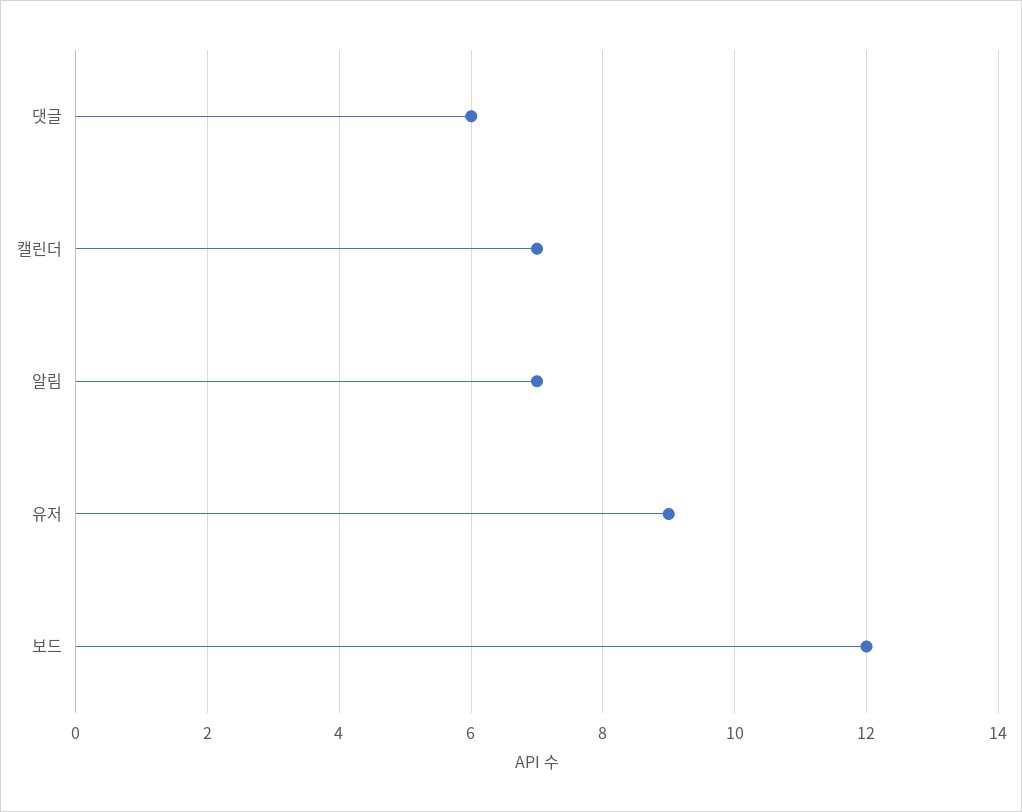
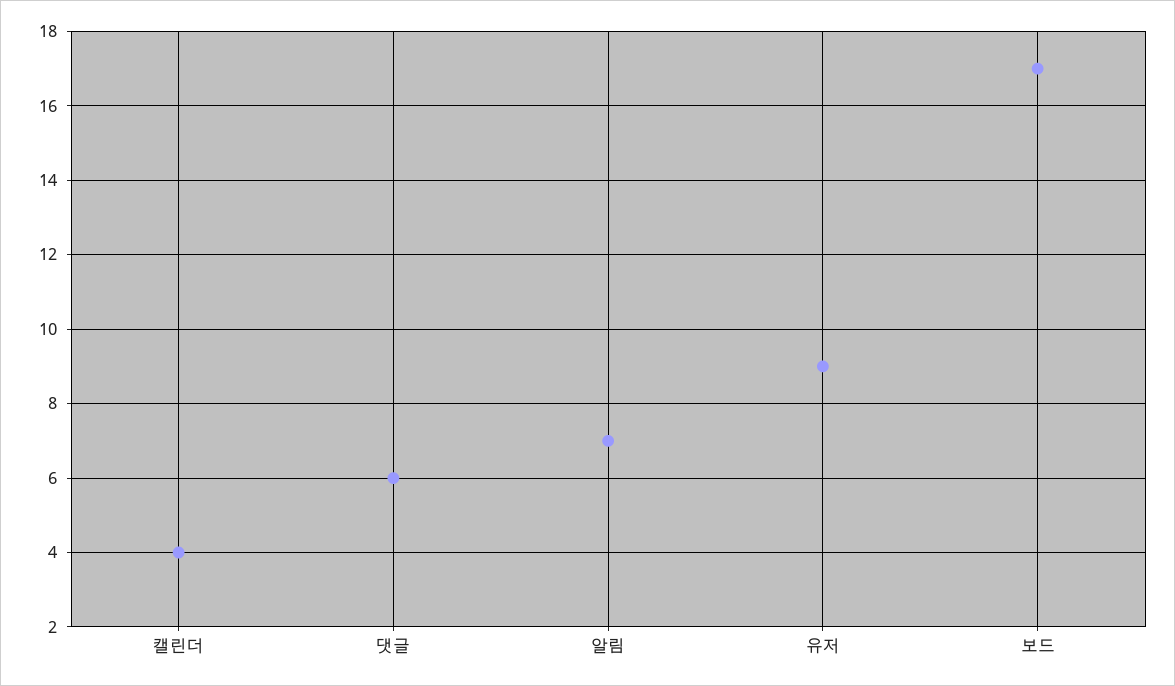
캘린더: 7 -> 4
보드: 12 -> 17

